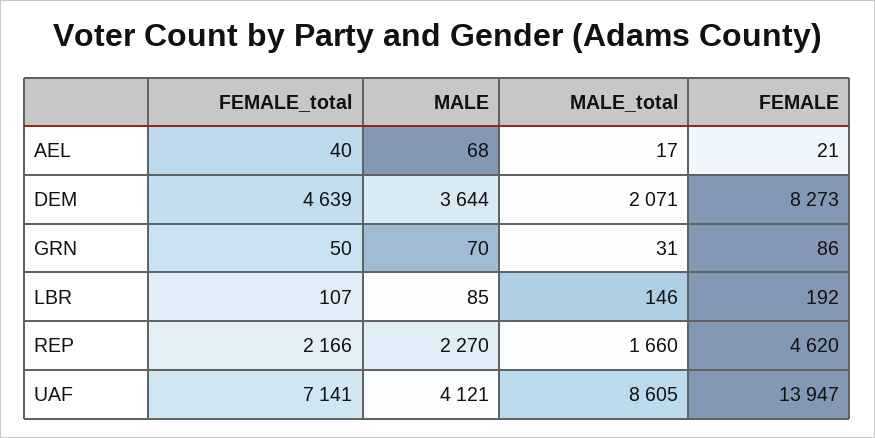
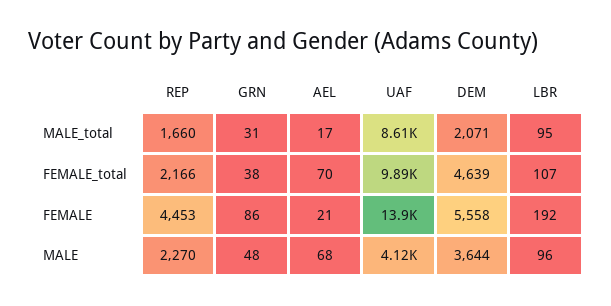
FEMALE_total, AEL: 40 -> 70
FEMALE, DEM: 8273 -> 5558
FEMALE_total, GRN: 50 -> 38
MALE, GRN: 70 -> 48
MALE, LBR: 85 -> 96
MALE_total, LBR: 146 -> 95
FEMALE, REP: 4620 -> 4453
FEMALE_total, UAF: 7141 -> 9890

